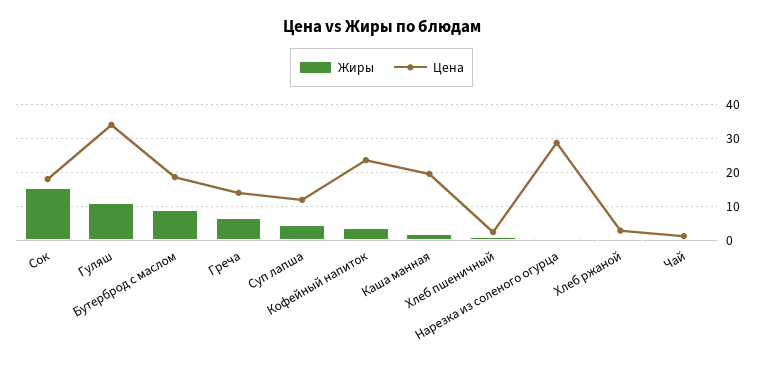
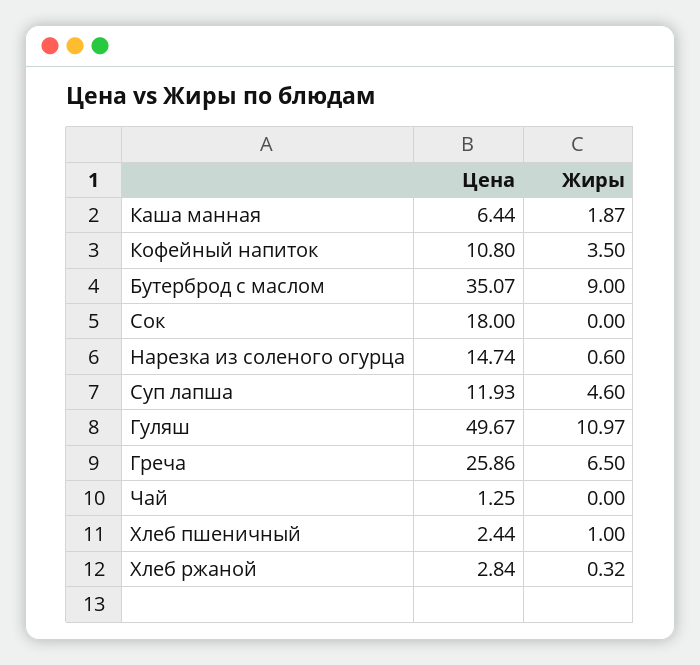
Жиры, Сок: 16 -> 0
Цена, Гуляш: 34 -> 49.67
Цена, Бутерброд с маслом: 18 -> 35.07
Цена, Греча: 14 -> 25.86
Цена, Кофейный напиток: 24 -> 10.8
Цена, Каша манная: 20 -> 6.44
Цена, Нарезка из соленого огурца: 28 -> 14.74

